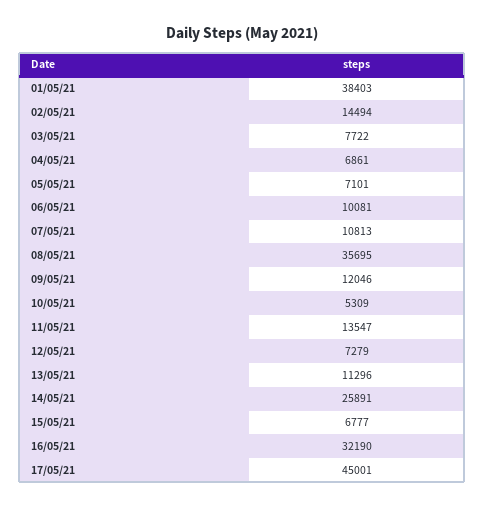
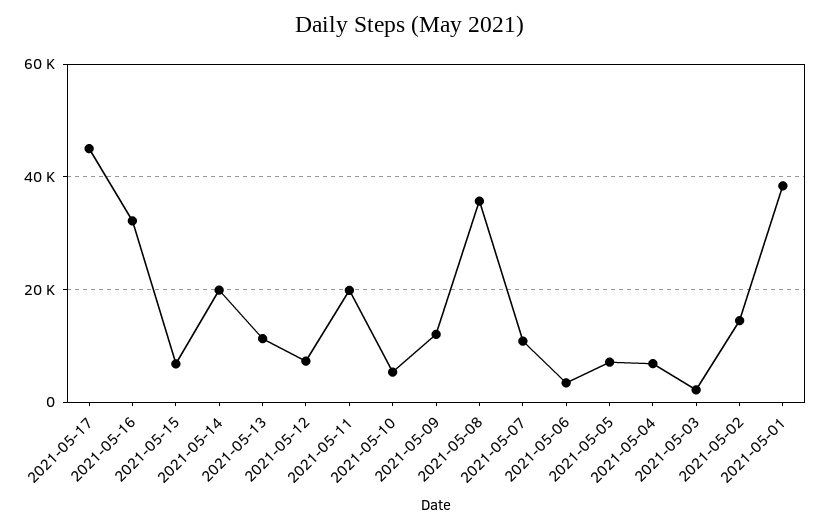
03/05/21: 7722 -> 2000
06/05/21: 10081 -> 4000
11/05/21: 13547 -> 20000
14/05/21: 25891 -> 20000

